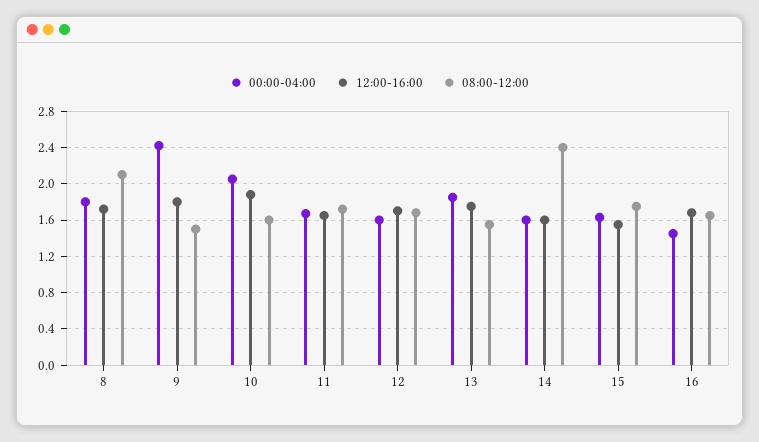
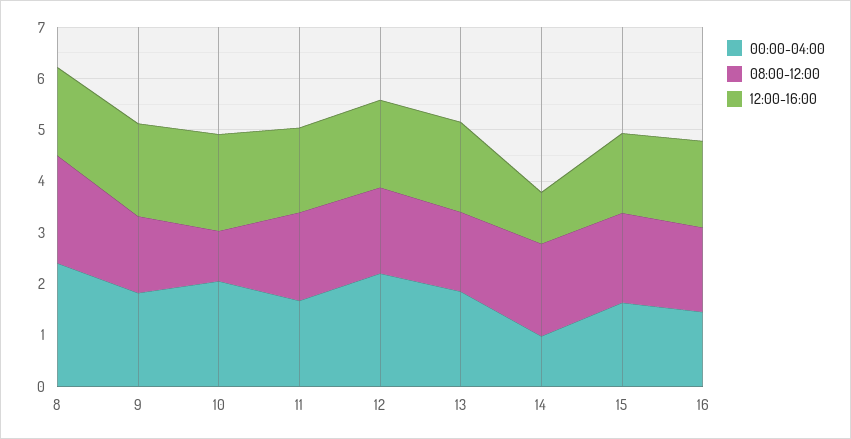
00:00-04:00, 8: 1.8 -> 2.4
00:00-04:00, 9: 2.4 -> 1.8
08:00-12:00, 10: 1.6 -> 1
00:00-04:00, 12: 1.6 -> 2.2
00:00-04:00, 14: 1.6 -> 1
12:00-16:00, 14: 1.6 -> 1
08:00-12:00, 14: 2.4 -> 1.8

